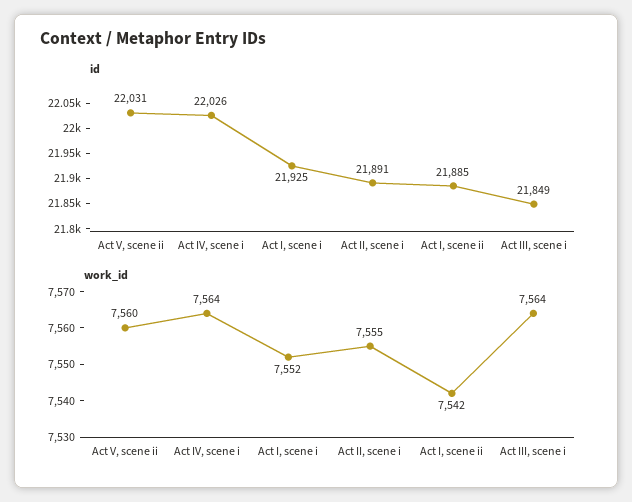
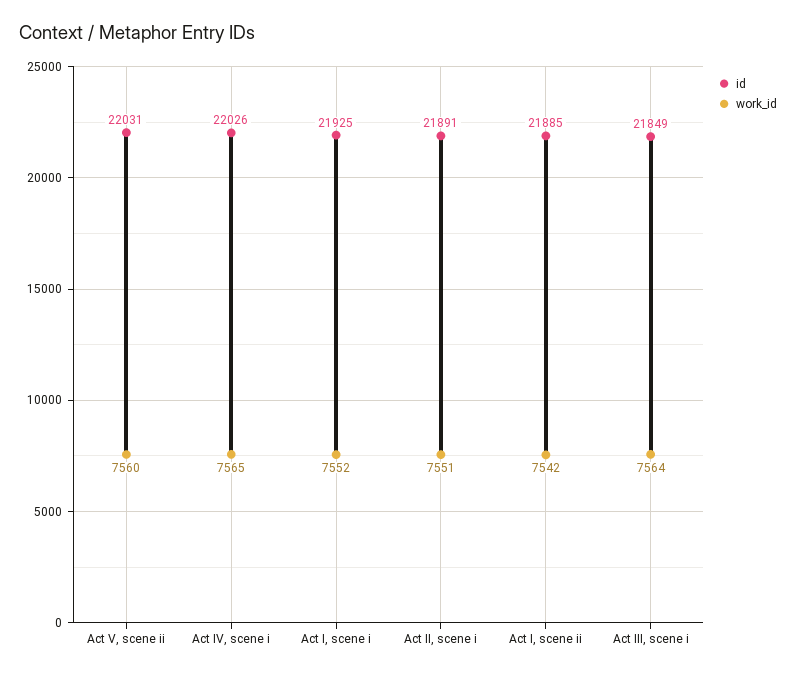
work_id, Act IV, scene i: 7564 -> 7565
work_id, Act II, scene i: 7555 -> 7551

